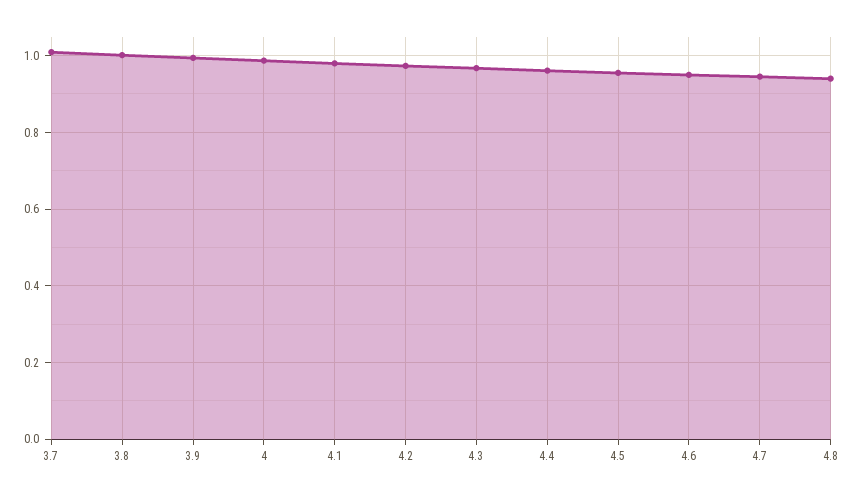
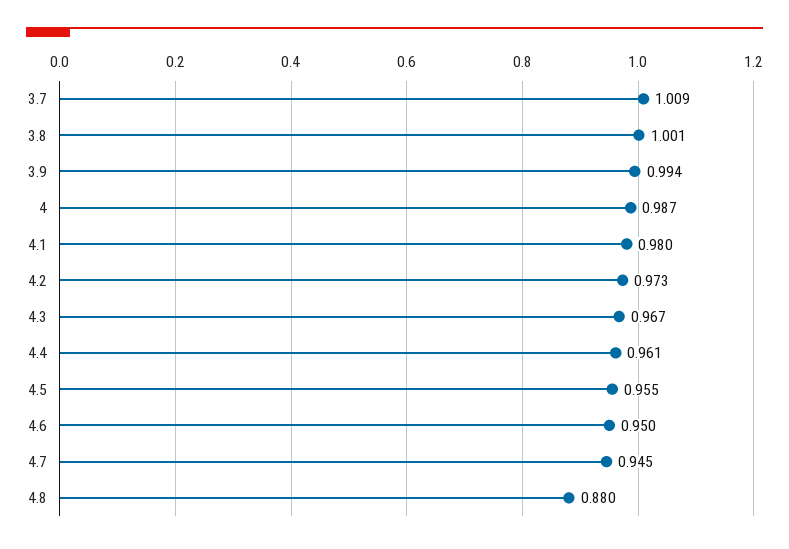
4.8: 0.94 -> 0.88

